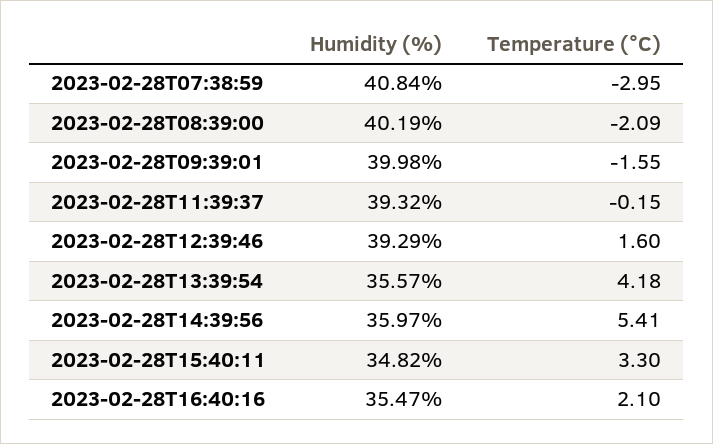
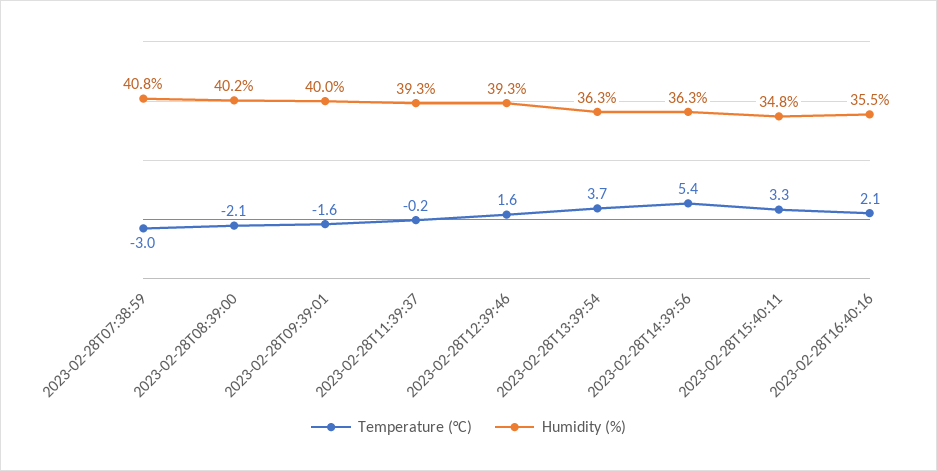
Humidity (%), 2023-02-28T13:39:54: 35.57 -> 36.3
Temperature (°C), 2023-02-28T13:39:54: 4.18 -> 3.7
Humidity (%), 2023-02-28T14:39:56: 35.97 -> 36.3

